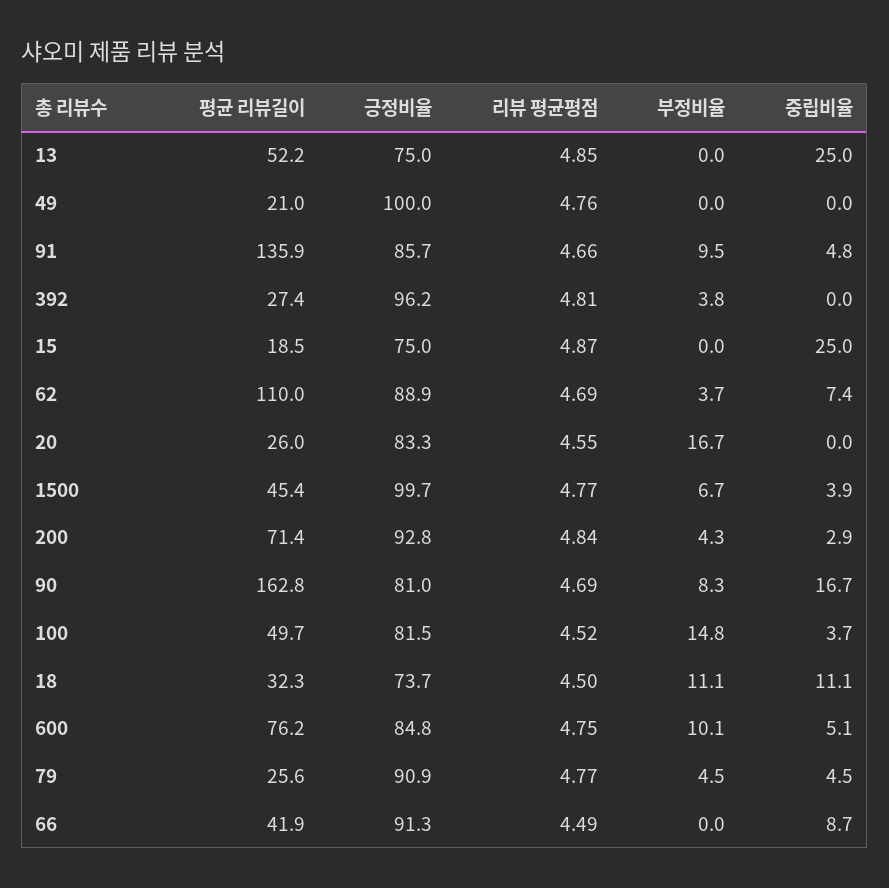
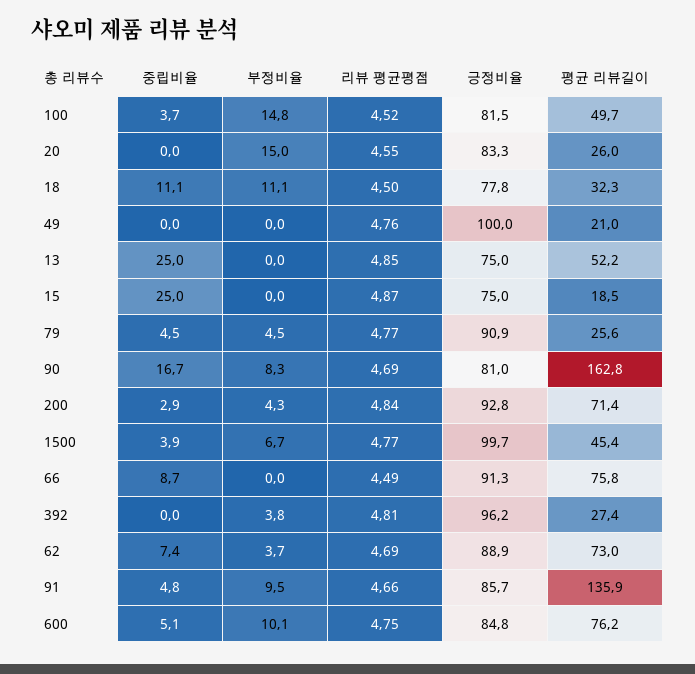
평균 리뷰길이, 62: 110 -> 73
부정비율, 20: 16.7 -> 15
긍정비율, 18: 73.7 -> 77.8
평균 리뷰길이, 66: 41.9 -> 75.8

